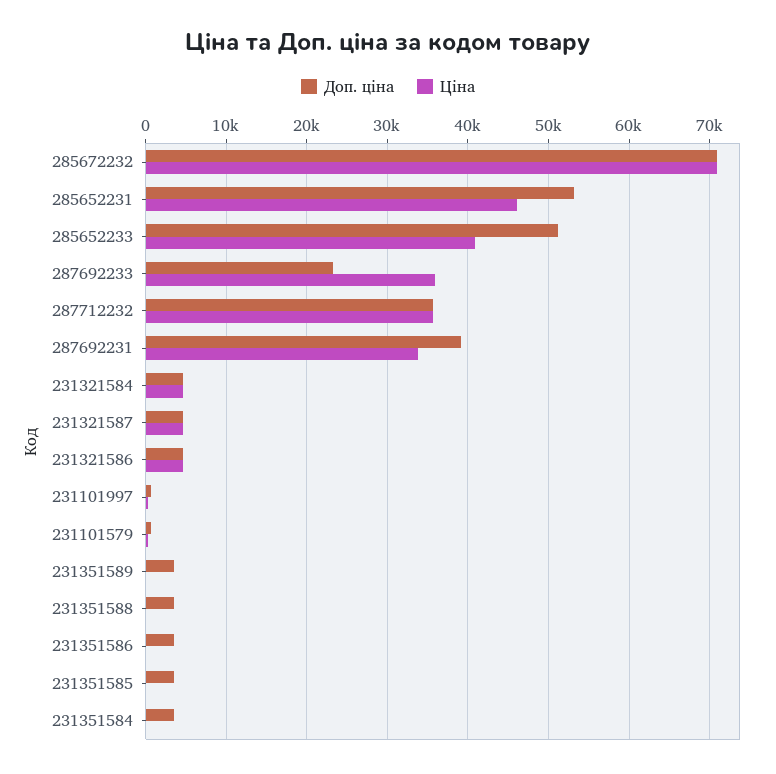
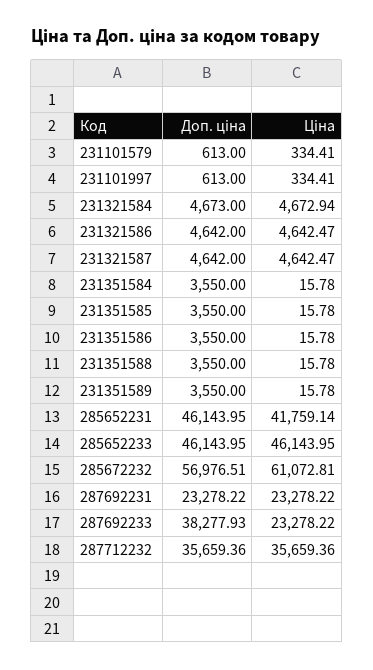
Доп. ціна, 285672232: 71000 -> 56976.51
Ціна, 285672232: 71000 -> 61072.81
Доп. ціна, 285652231: 53000 -> 46143.95
Ціна, 285652231: 46000 -> 41759.14
Доп. ціна, 285652233: 51000 -> 46143.95
Ціна, 285652233: 41000 -> 46143.95
Доп. ціна, 287692233: 23000 -> 38277.93
Ціна, 287692233: 36000 -> 23278.22
Доп. ціна, 287692231: 39000 -> 23278.22
Ціна, 287692231: 34000 -> 23278.22

